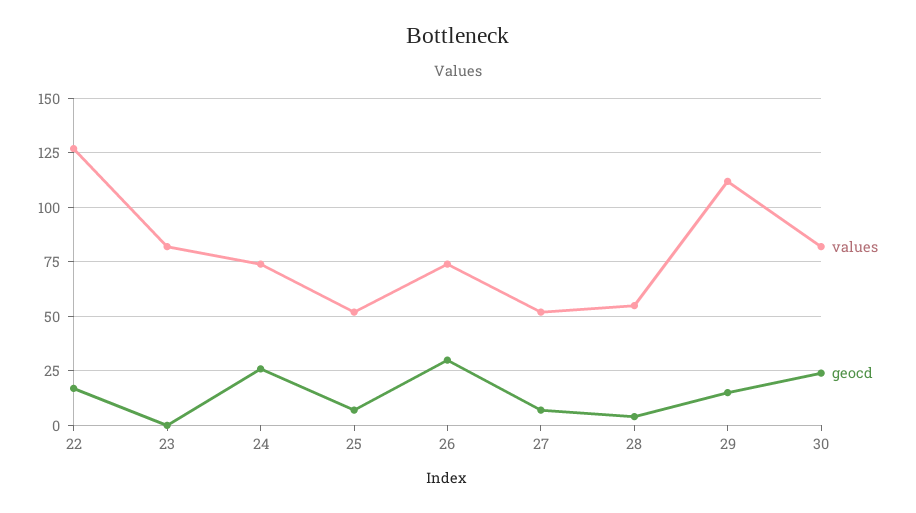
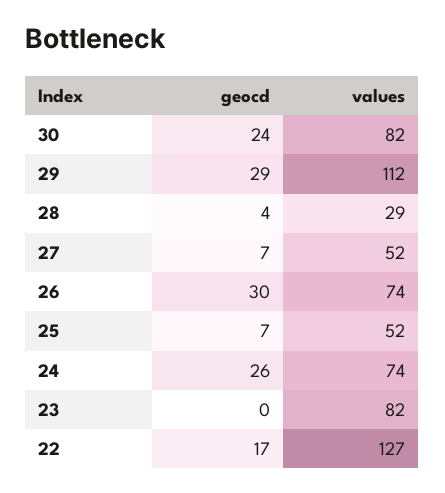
values, 28: 55 -> 29
geocd, 29: 15 -> 29

